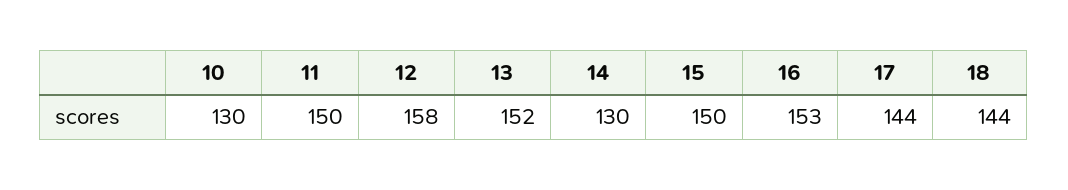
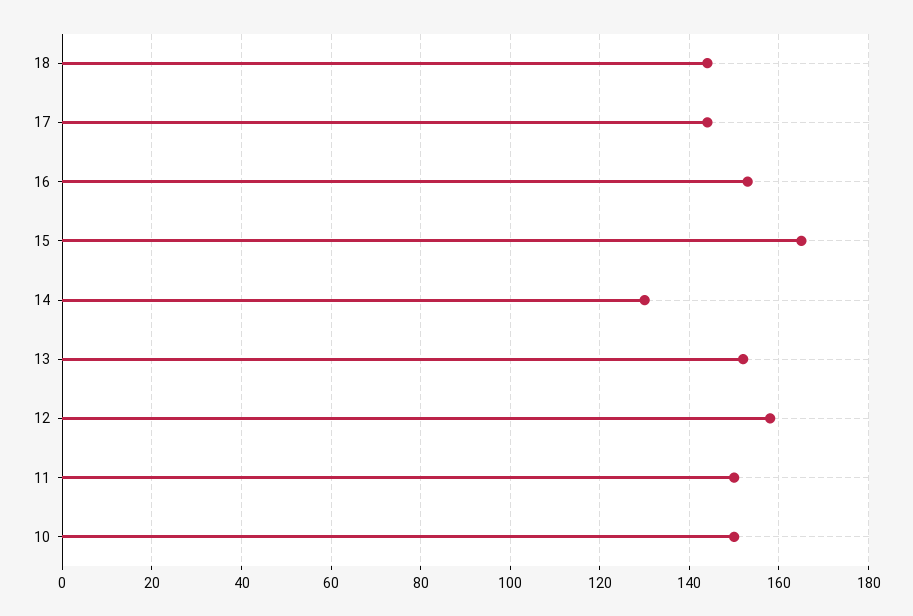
10: 130 -> 150
15: 150 -> 165

